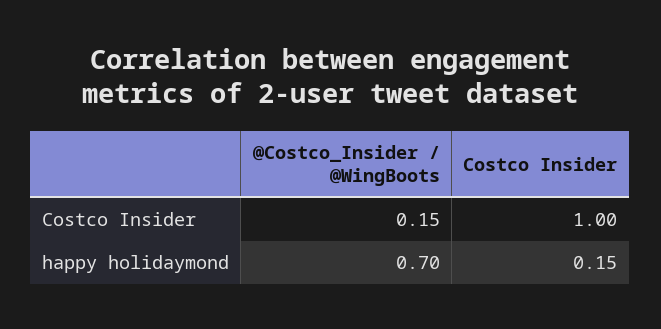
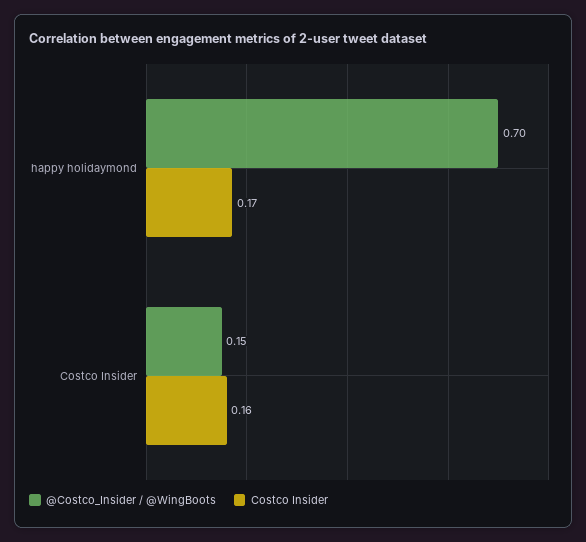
Costco Insider, Costco Insider: 1 -> 0.16
Costco Insider, happy holidaymond: 0.15 -> 0.17

